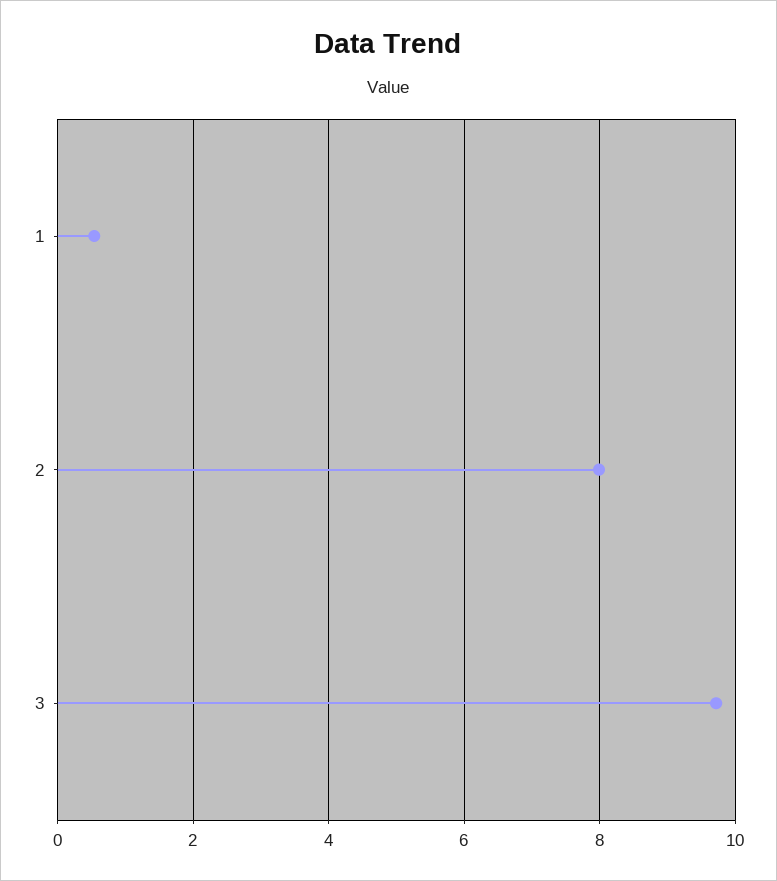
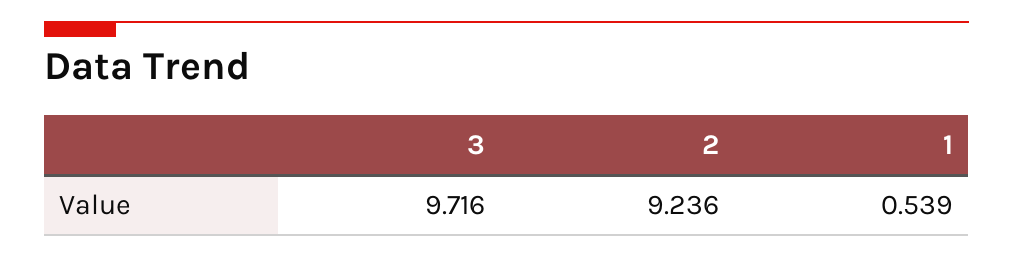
2: 8 -> 9.236

